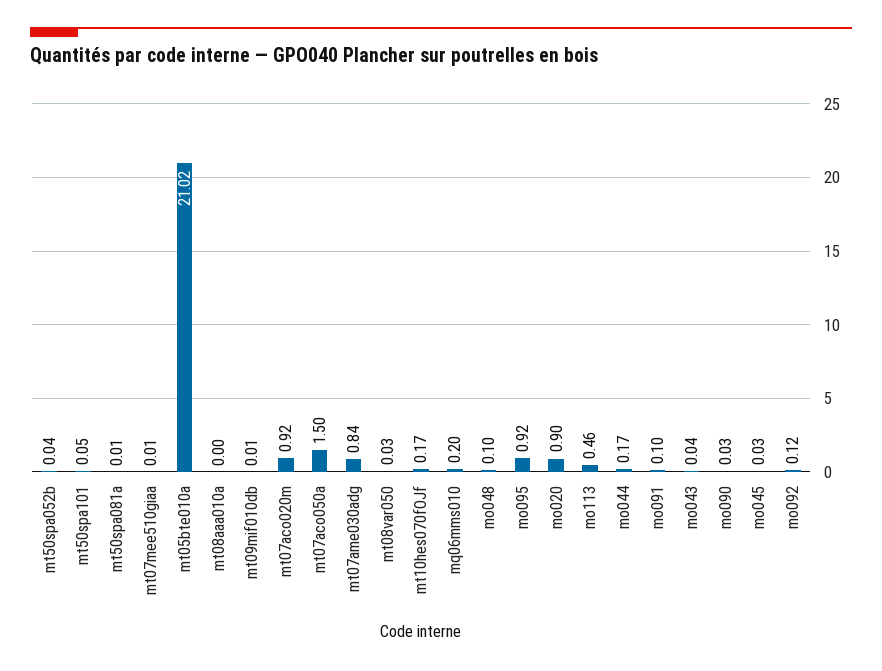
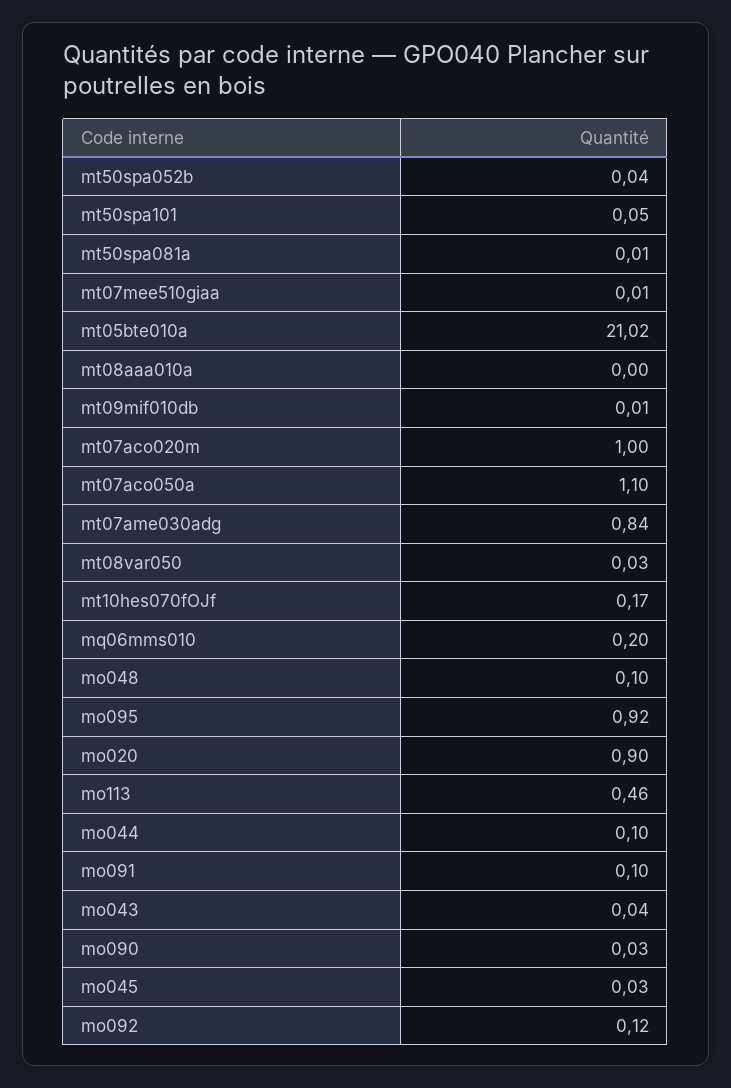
mt07aco020m: 0.92 -> 1
mt07aco050a: 1.5 -> 1.1
mo044: 0.17 -> 0.1

